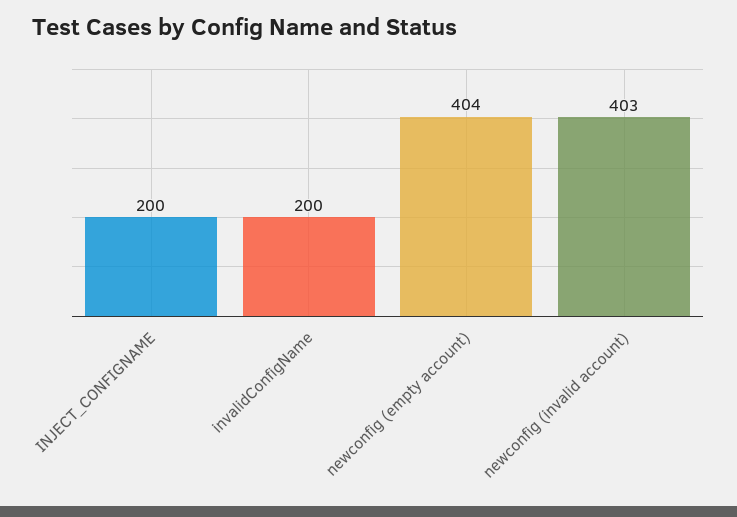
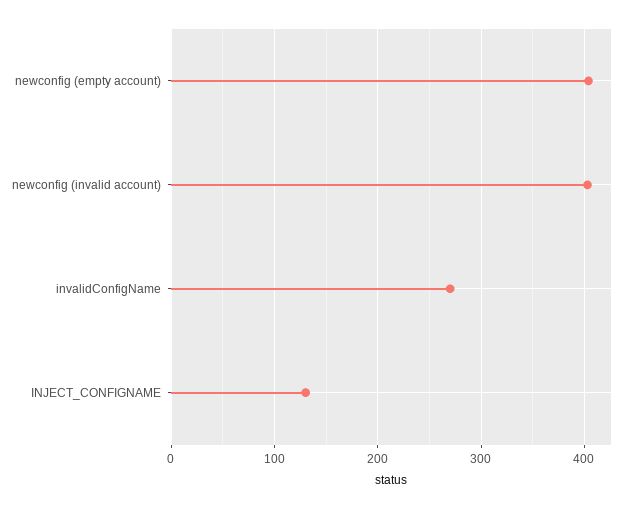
INJECT_CONFIGNAME: 200 -> 130
invalidConfigName: 200 -> 270

